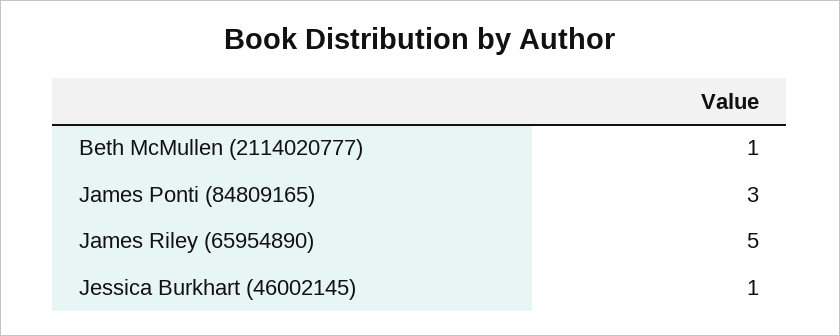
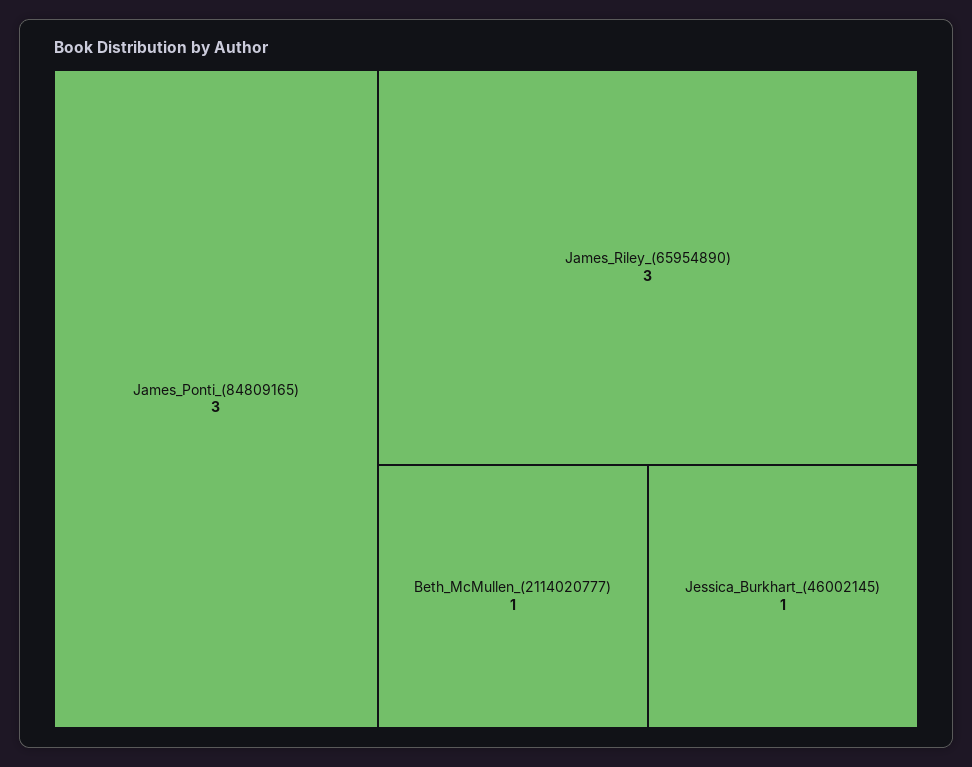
James Riley (65954890): 5 -> 3

